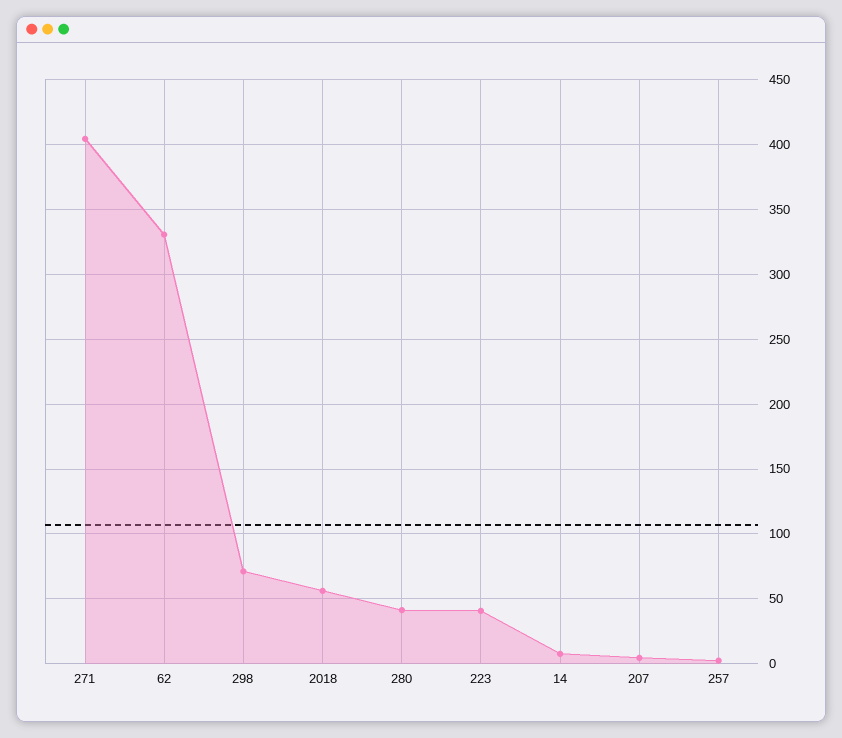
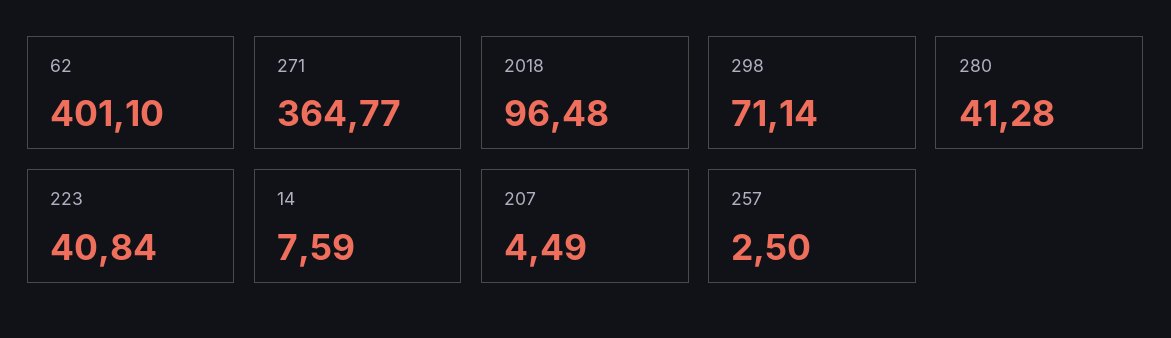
271: 405 -> 364.77
62: 330 -> 401.1
2018: 55 -> 96.48

